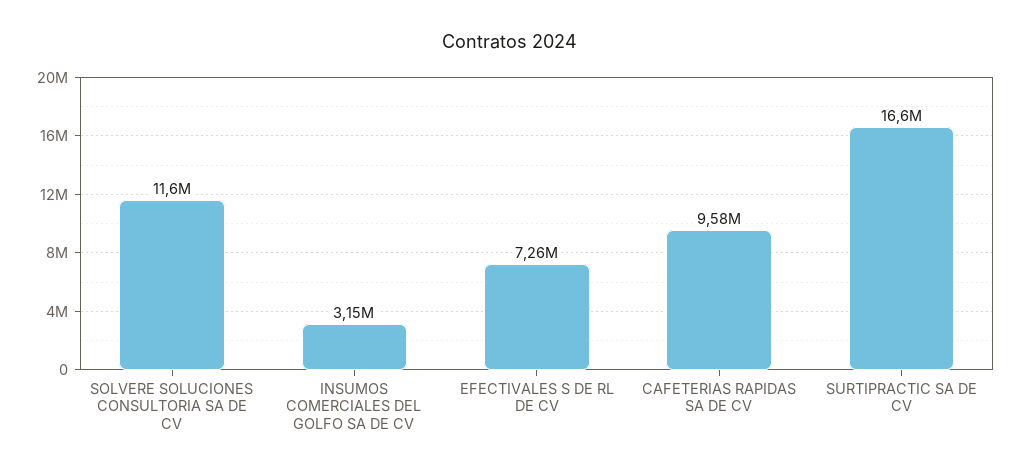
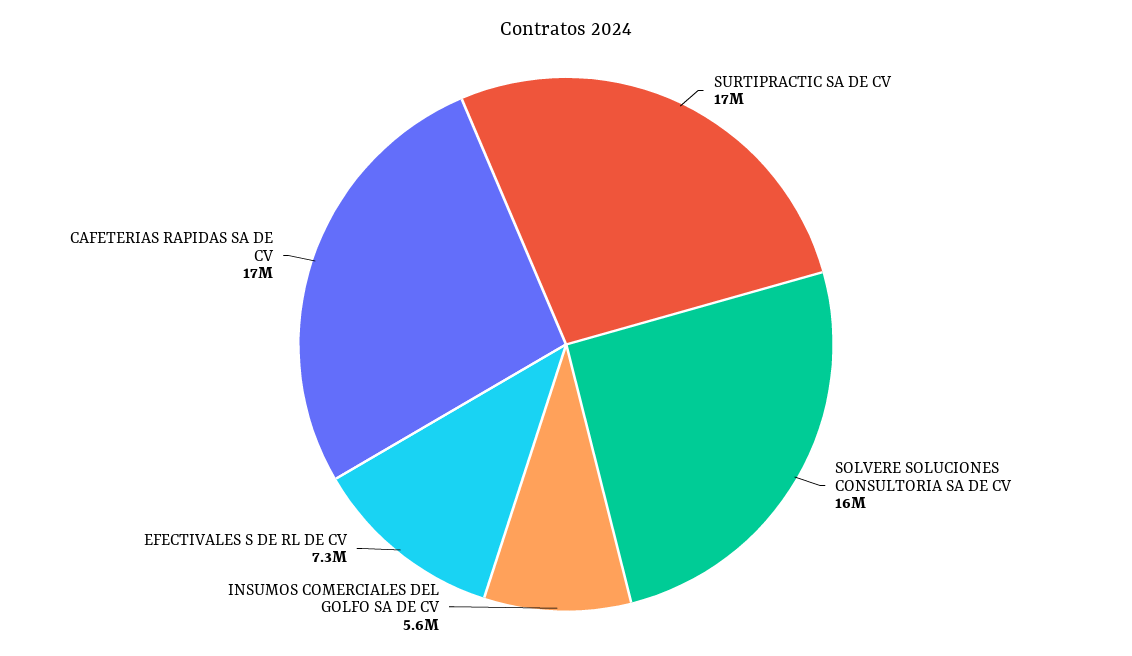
SOLVERE SOLUCIONES CONSULTORIA SA DE CV: 11600000 -> 16000000
INSUMOS COMERCIALES DEL GOLFO SA DE CV: 3150000 -> 5600000
CAFETERIAS RAPIDAS SA DE CV: 9580000 -> 17000000

